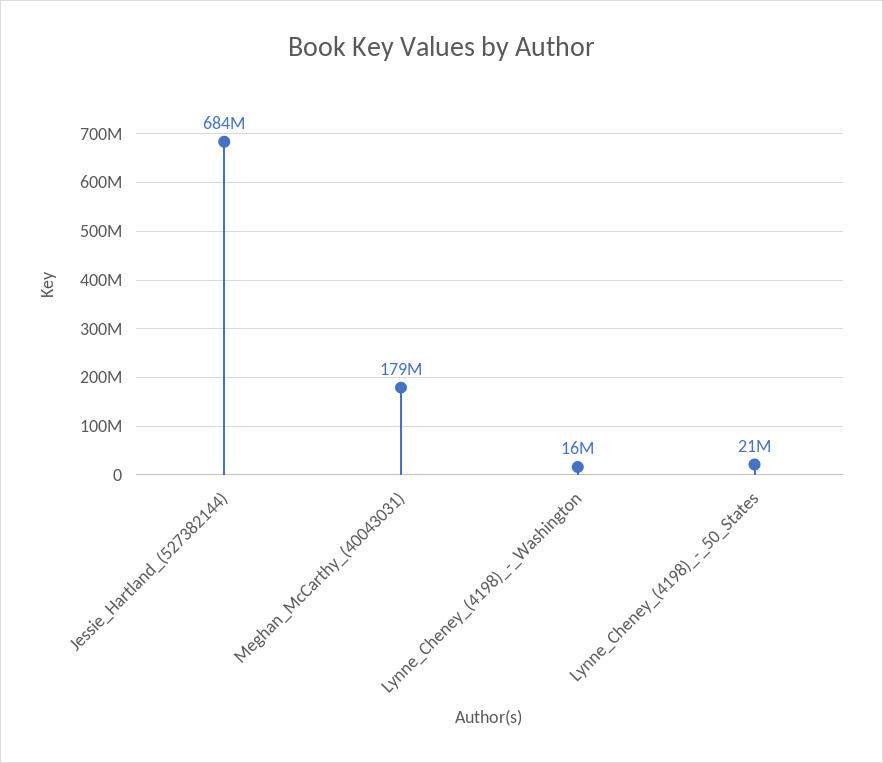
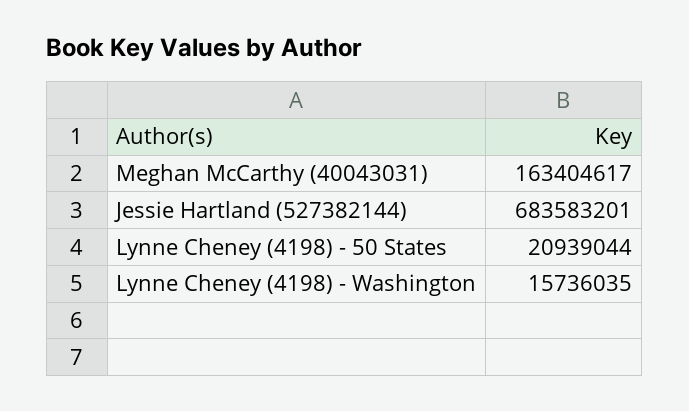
Meghan_McCarthy_(40043031): 179000000 -> 163404617

